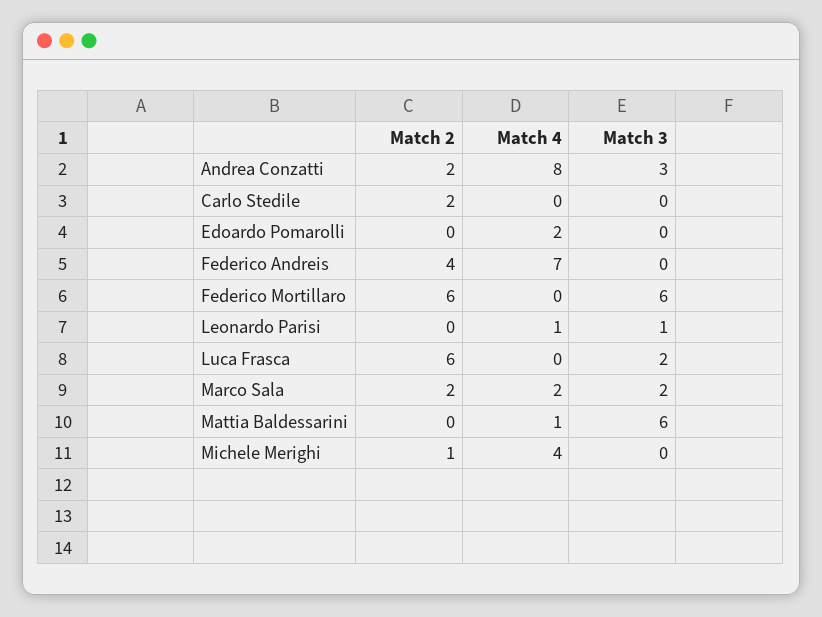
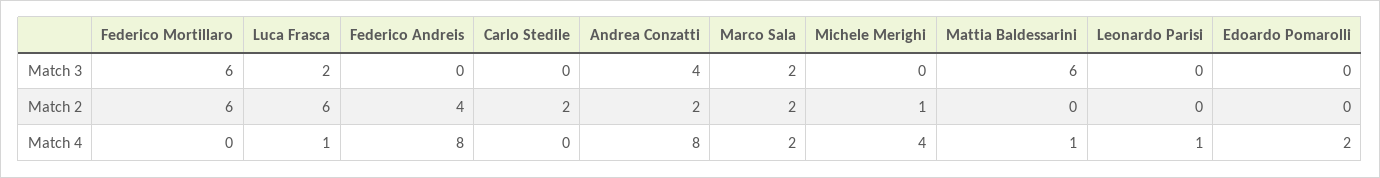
Match 3, Andrea Conzatti: 3 -> 4
Match 4, Federico Andreis: 7 -> 8
Match 3, Leonardo Parisi: 1 -> 0
Match 4, Luca Frasca: 0 -> 1

